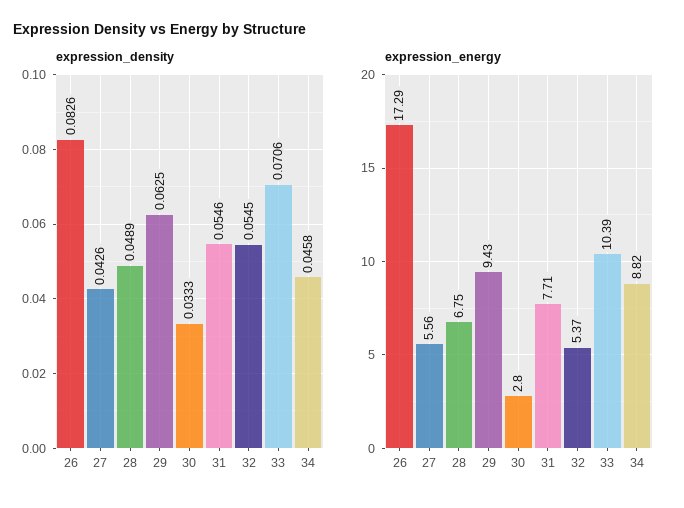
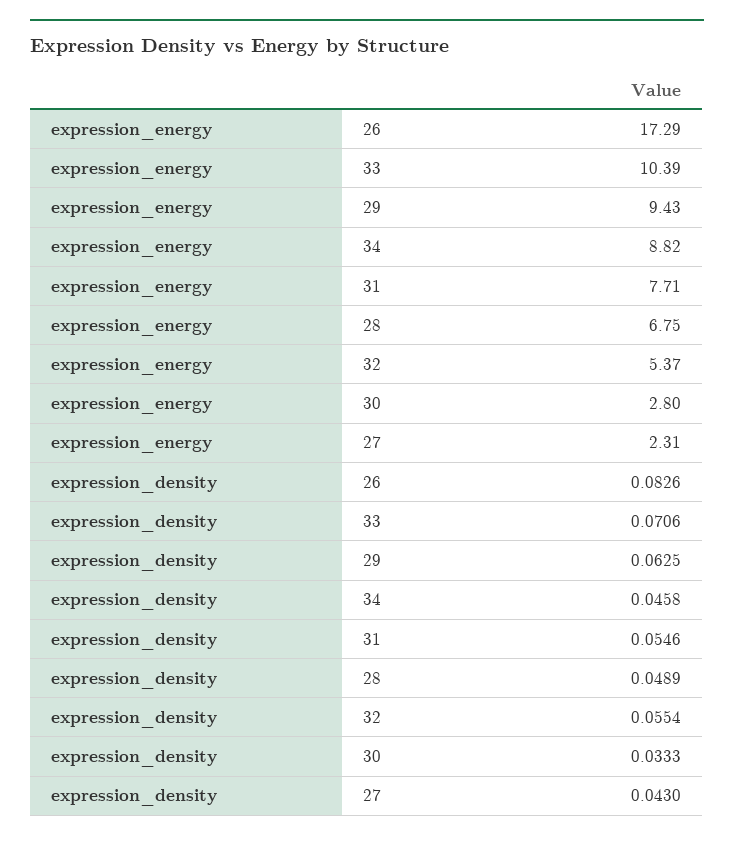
expression_density, 27: 0.0426 -> 0.043
expression_density, 32: 0.0545 -> 0.0554
expression_energy, 27: 5.56 -> 2.31

